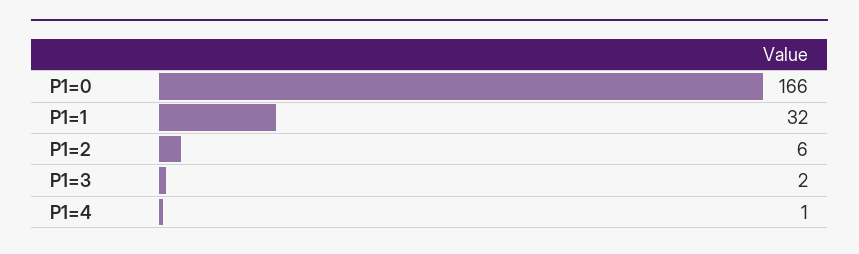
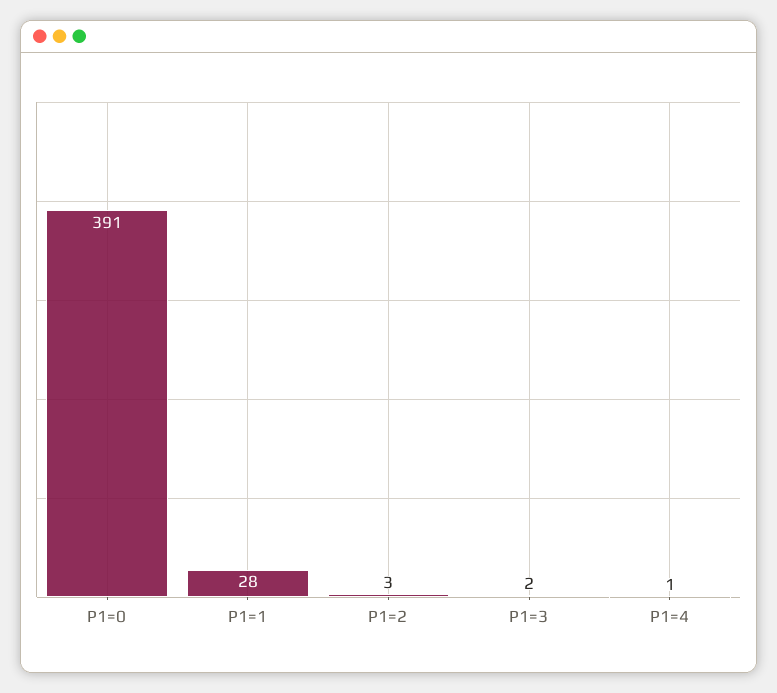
P1=0: 166 -> 391
P1=1: 32 -> 28
P1=2: 6 -> 3

